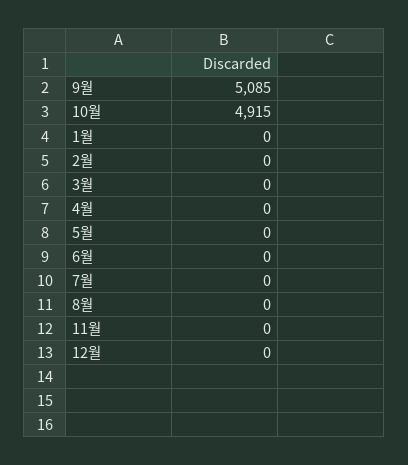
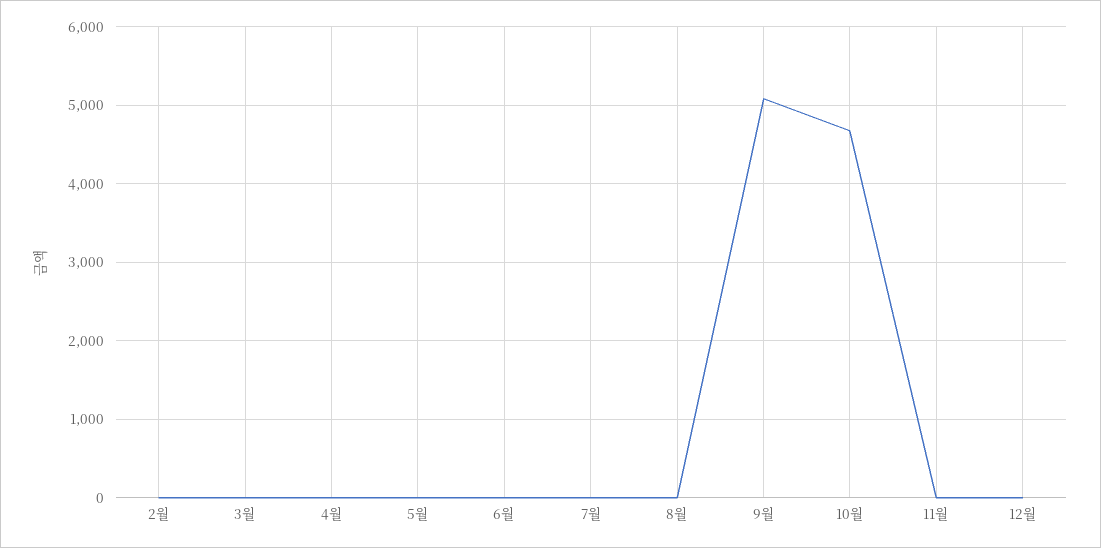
10월: 4915 -> 4700
1월: 0 -> none

